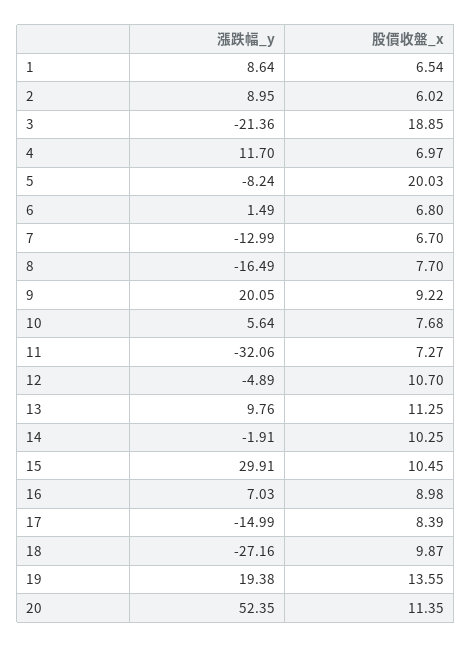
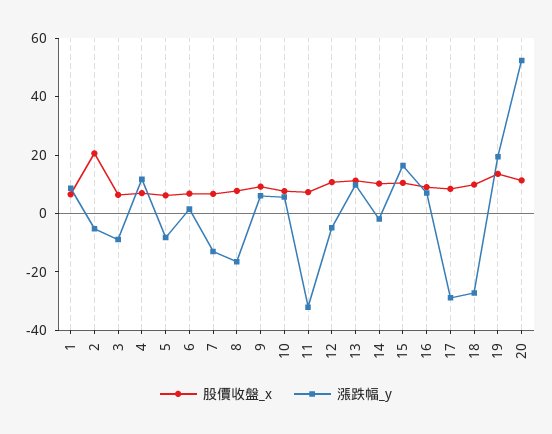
漲跌幅_y, 2: 8.95 -> -5
股價收盤_x, 2: 6.02 -> 20
漲跌幅_y, 3: -21.36 -> -10
股價收盤_x, 3: 18.85 -> 5
股價收盤_x, 5: 20.03 -> 5
漲跌幅_y, 9: 20.05 -> 5
漲跌幅_y, 15: 29.91 -> 15
漲跌幅_y, 17: -14.99 -> -30

